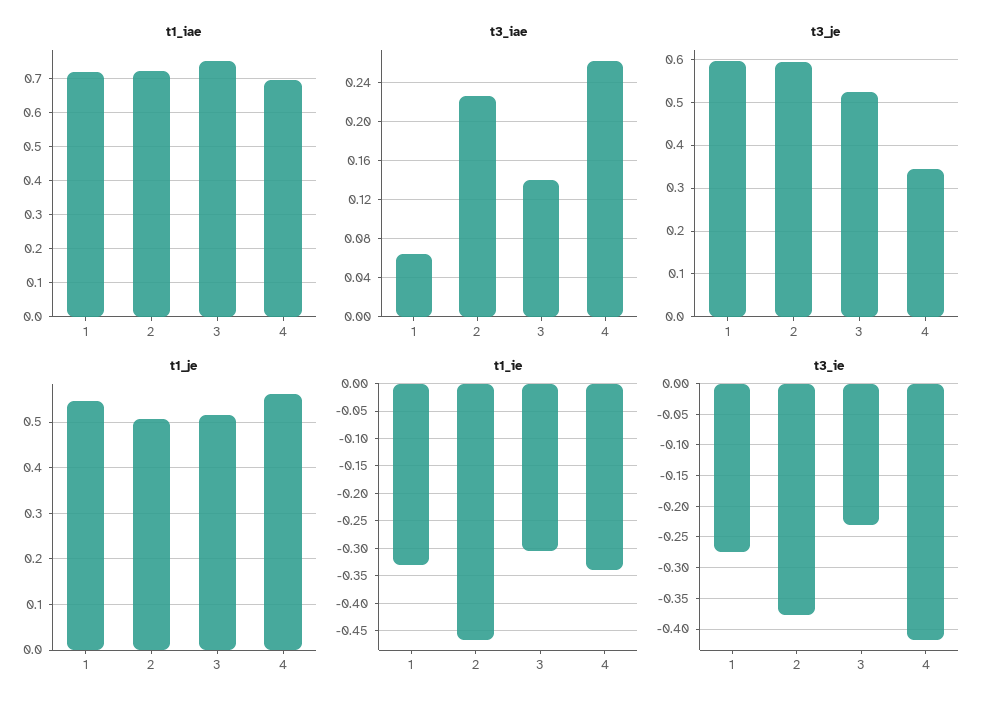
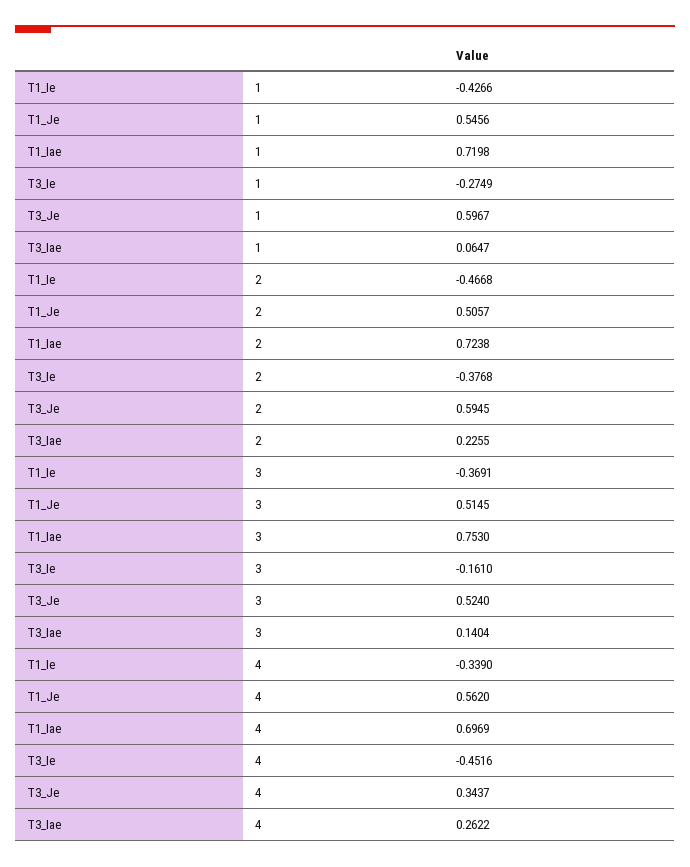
t1_ie, 1: -0.325 -> -0.4266
t1_ie, 3: -0.3 -> -0.3691
t3_ie, 3: -0.23 -> -0.161
t3_ie, 4: -0.42 -> -0.4516

